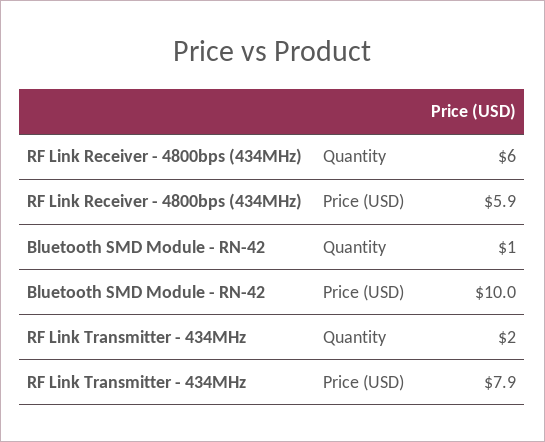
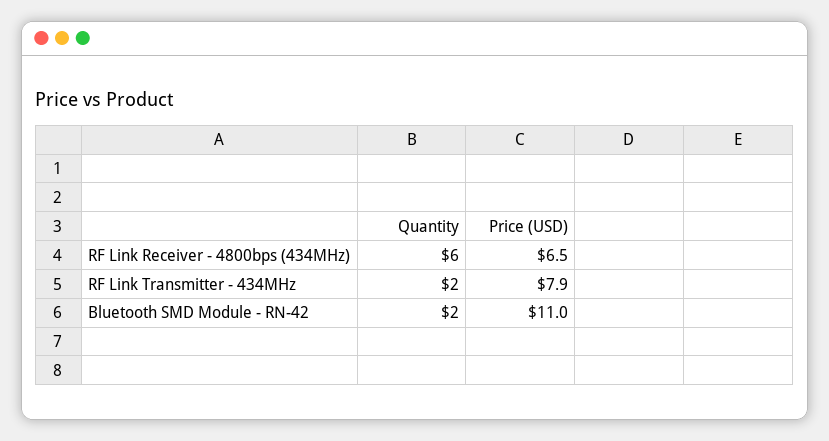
RF Link Receiver - 4800bps (434MHz), Price (USD): 5.9 -> 6.5
Bluetooth SMD Module - RN-42, Quantity: 1 -> 2
Bluetooth SMD Module - RN-42, Price (USD): 10 -> 11

